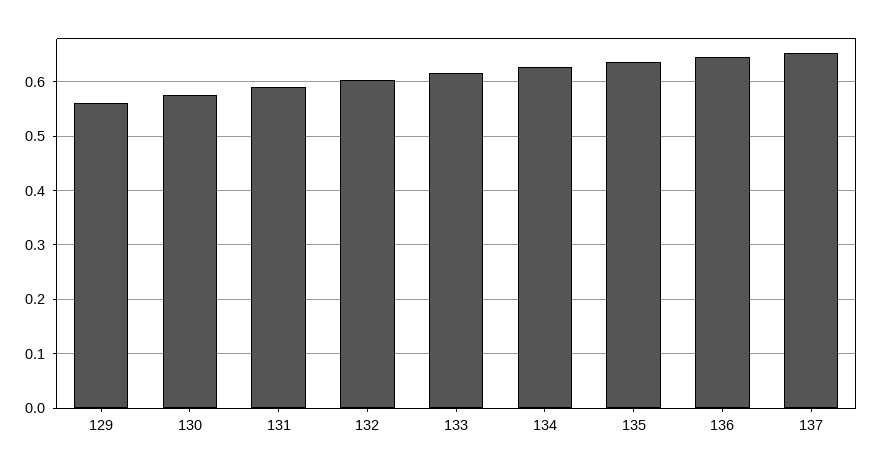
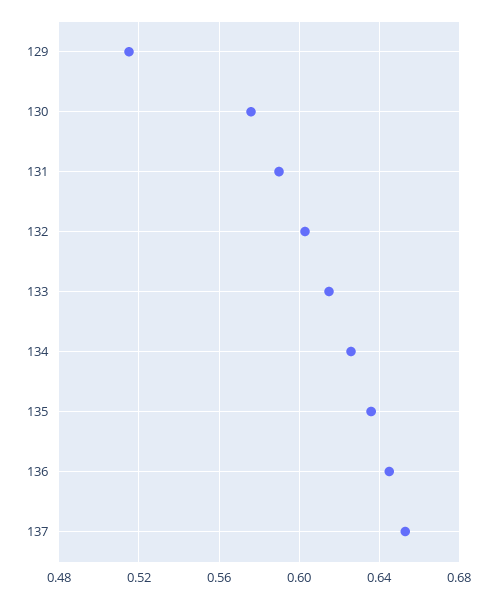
129: 0.56 -> 0.515

